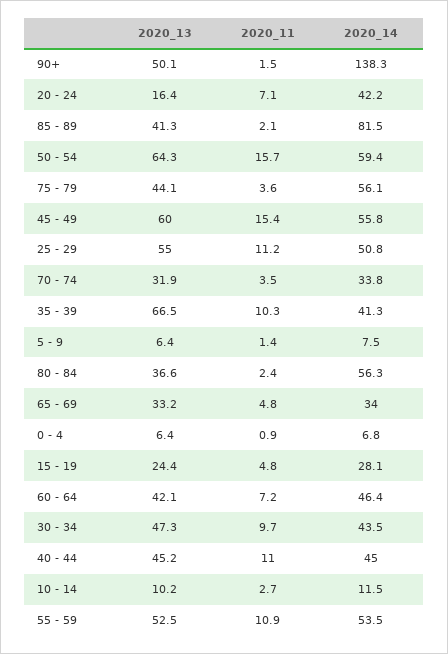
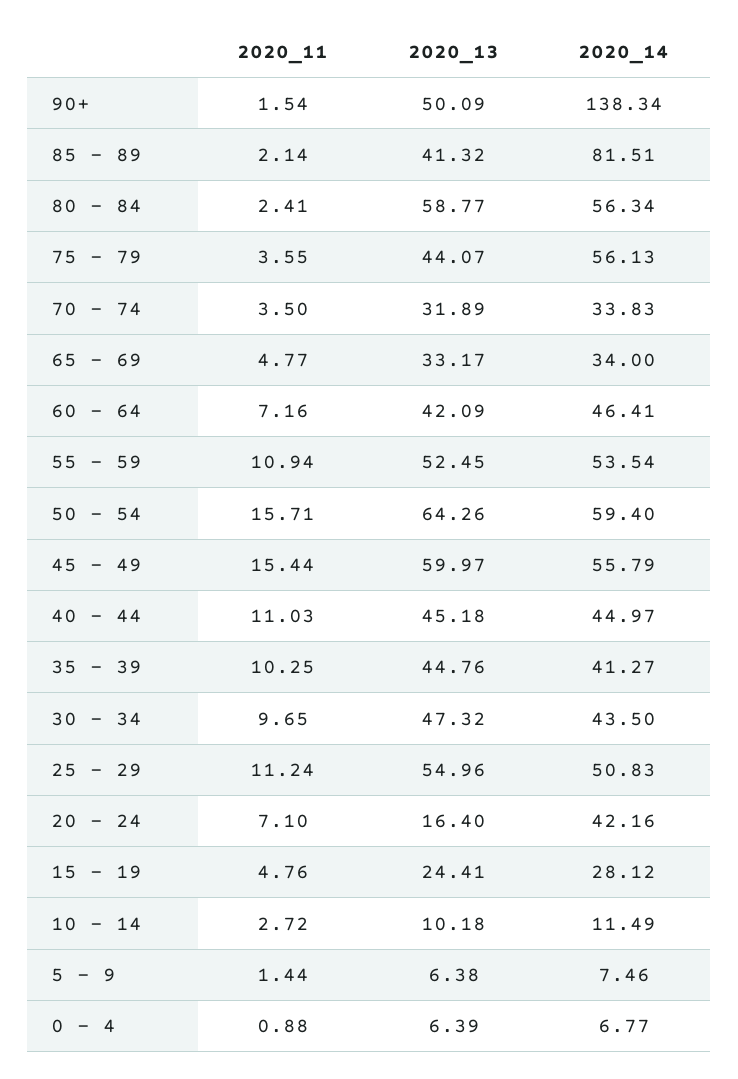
2020_13, 35 - 39: 66.5 -> 44.76
2020_13, 80 - 84: 36.6 -> 58.77

